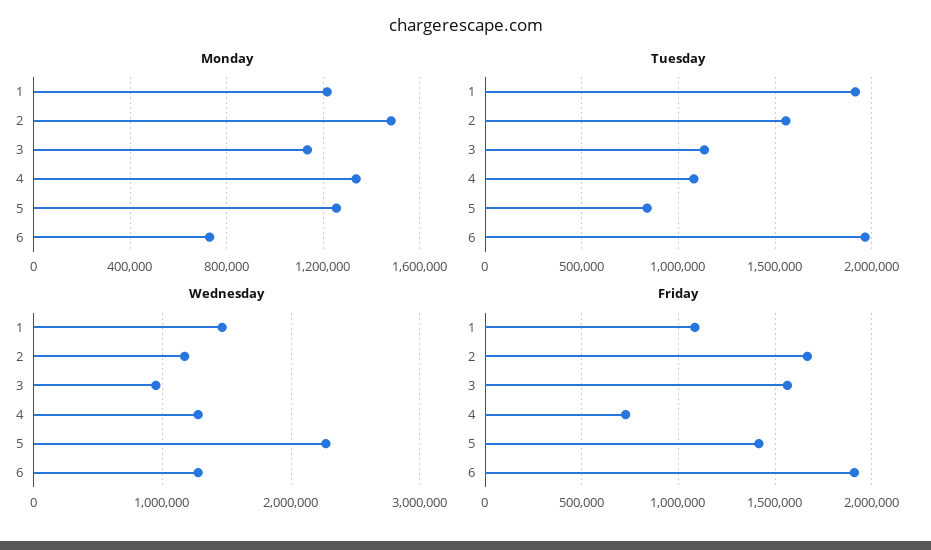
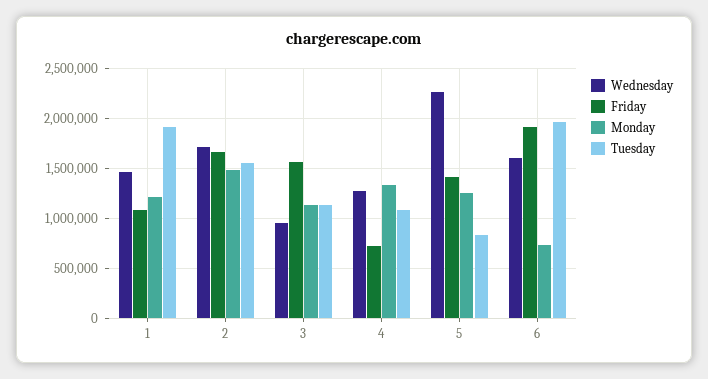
Wednesday, 2: 1200000 -> 1700000
Wednesday, 6: 1300000 -> 1600000

